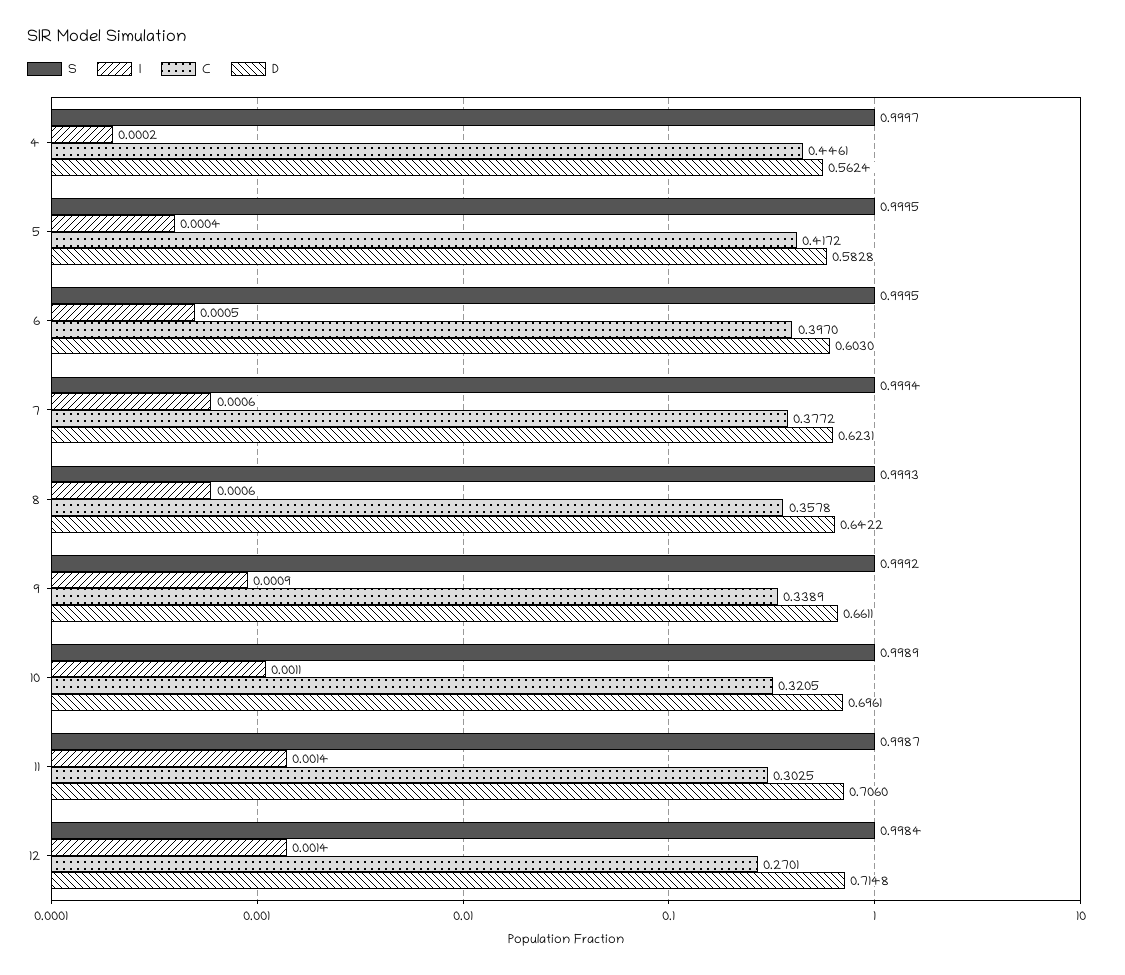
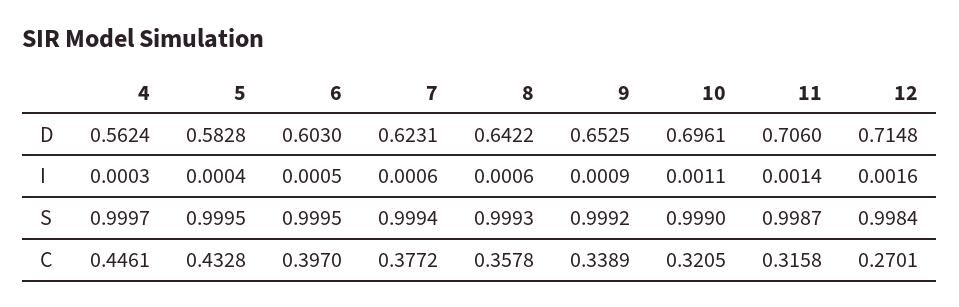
I, 4: 0.0002 -> 0.0003
C, 5: 0.4172 -> 0.4328
D, 9: 0.6611 -> 0.6525
S, 10: 0.9989 -> 0.999
C, 11: 0.3025 -> 0.3158
I, 12: 0.0014 -> 0.0016

